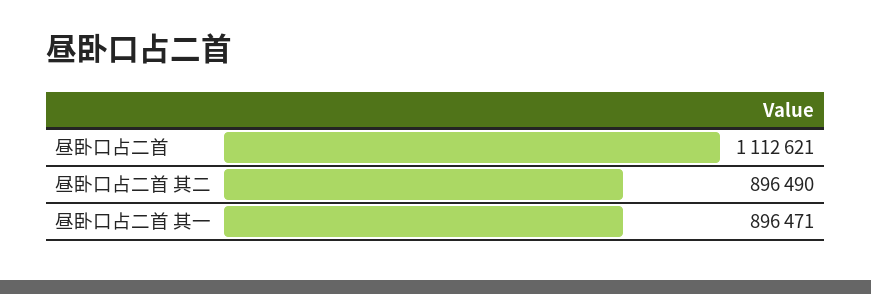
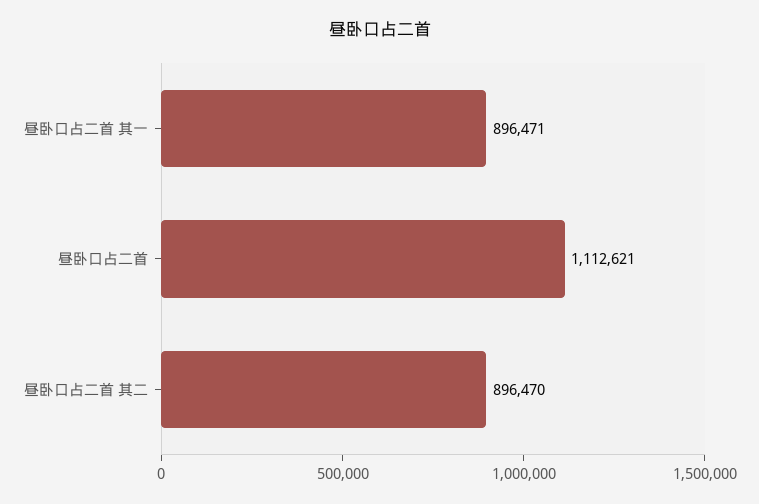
昼卧口占二首 其二: 896490 -> 896470

